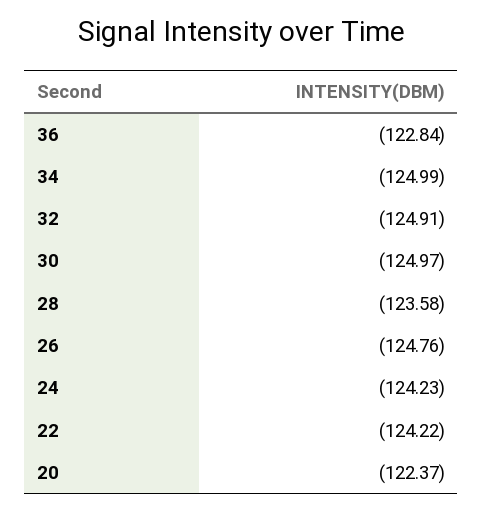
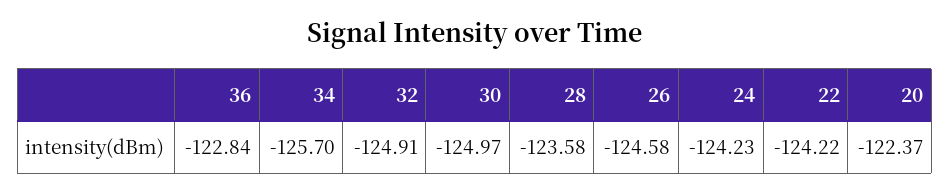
34: -124.99 -> -125.7
26: -124.76 -> -124.58

